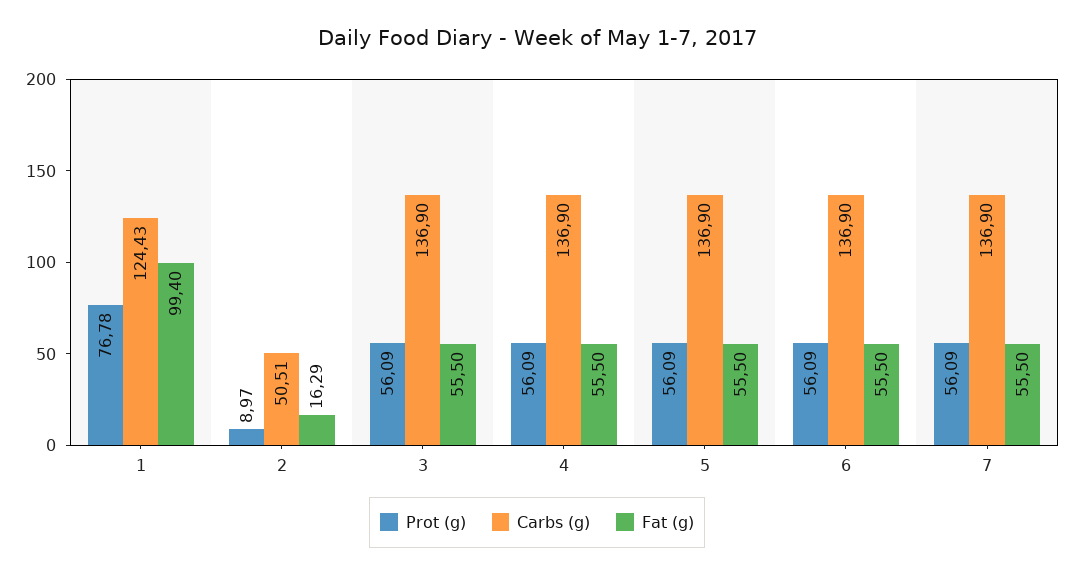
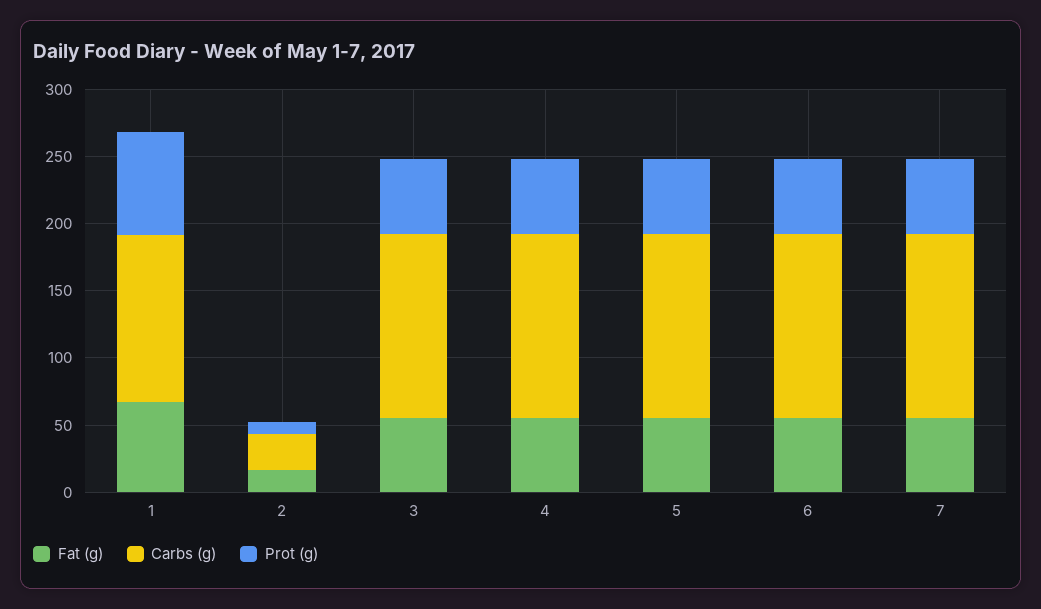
Fat (g), 1: 99.4 -> 70
Carbs (g), 2: 50.51 -> 30

